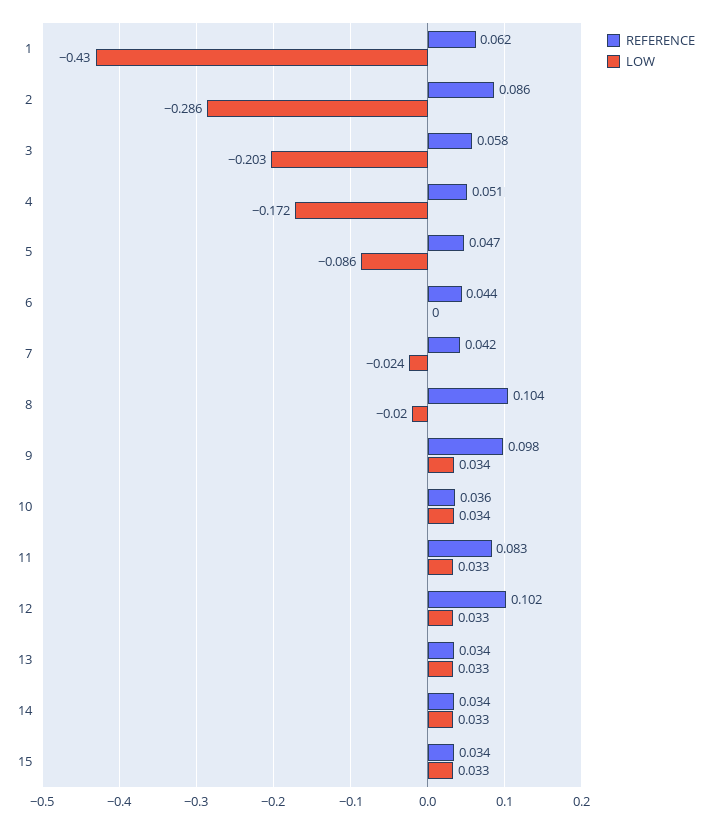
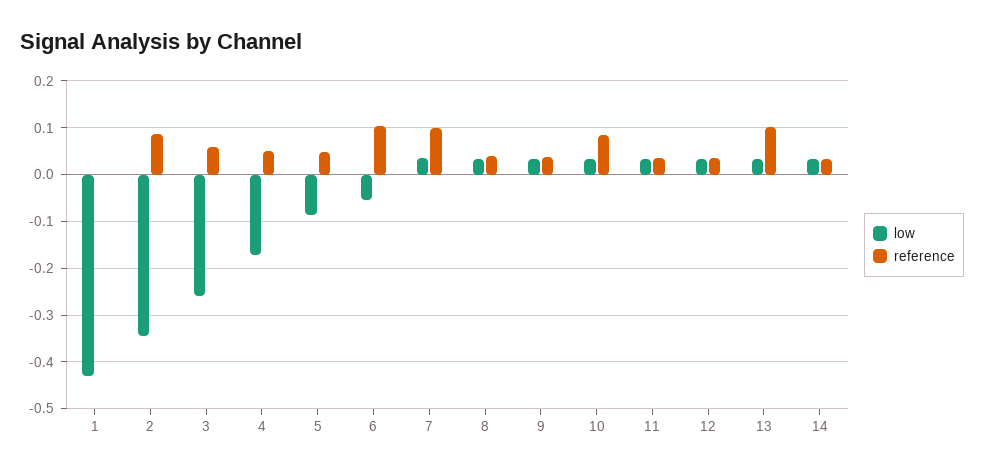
REFERENCE, 1: 0.062 -> 0
LOW, 2: -0.286 -> -0.34
LOW, 3: -0.203 -> -0.26
REFERENCE, 6: 0.044 -> 0.1
LOW, 6: 0 -> -0.06
REFERENCE, 7: 0.042 -> 0.1
LOW, 7: -0.024 -> 0.04
REFERENCE, 8: 0.104 -> 0.04
LOW, 8: -0.02 -> 0.04
REFERENCE, 9: 0.098 -> 0.04
REFERENCE, 10: 0.036 -> 0.08
REFERENCE, 11: 0.083 -> 0.04
REFERENCE, 12: 0.102 -> 0.04
REFERENCE, 13: 0.034 -> 0.1
REFERENCE, 15: 0.034 -> none
LOW, 15: 0.033 -> none

